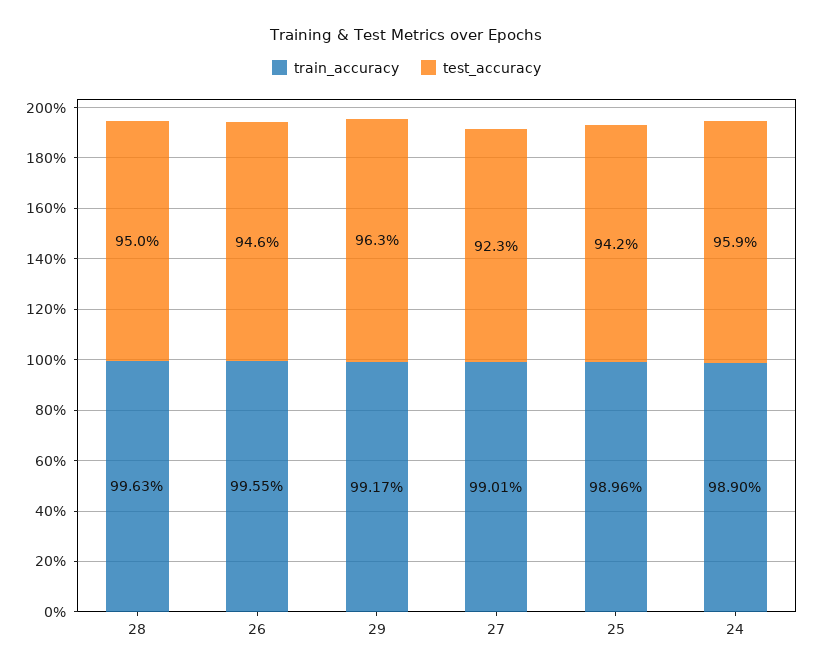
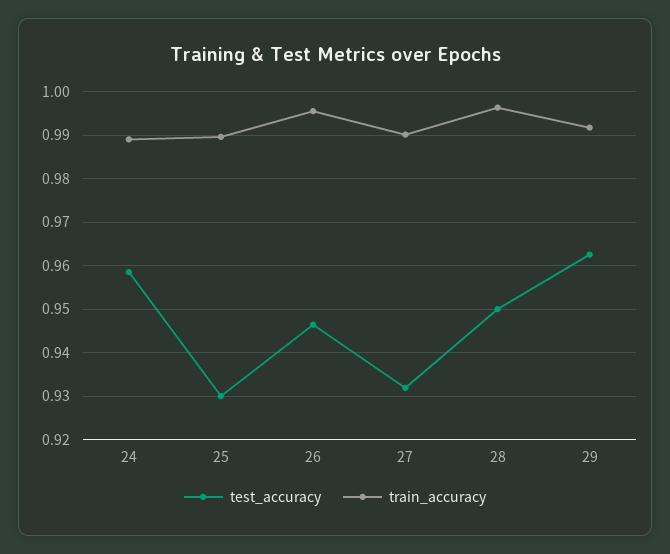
test_accuracy, 27: 0.923 -> 0.932
test_accuracy, 25: 0.942 -> 0.93

